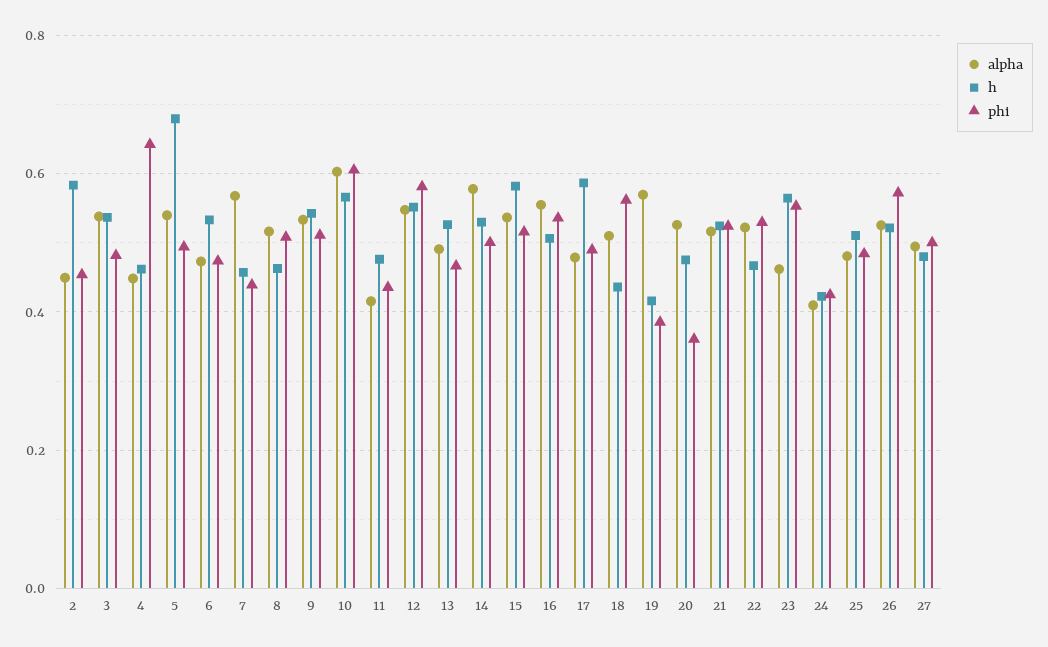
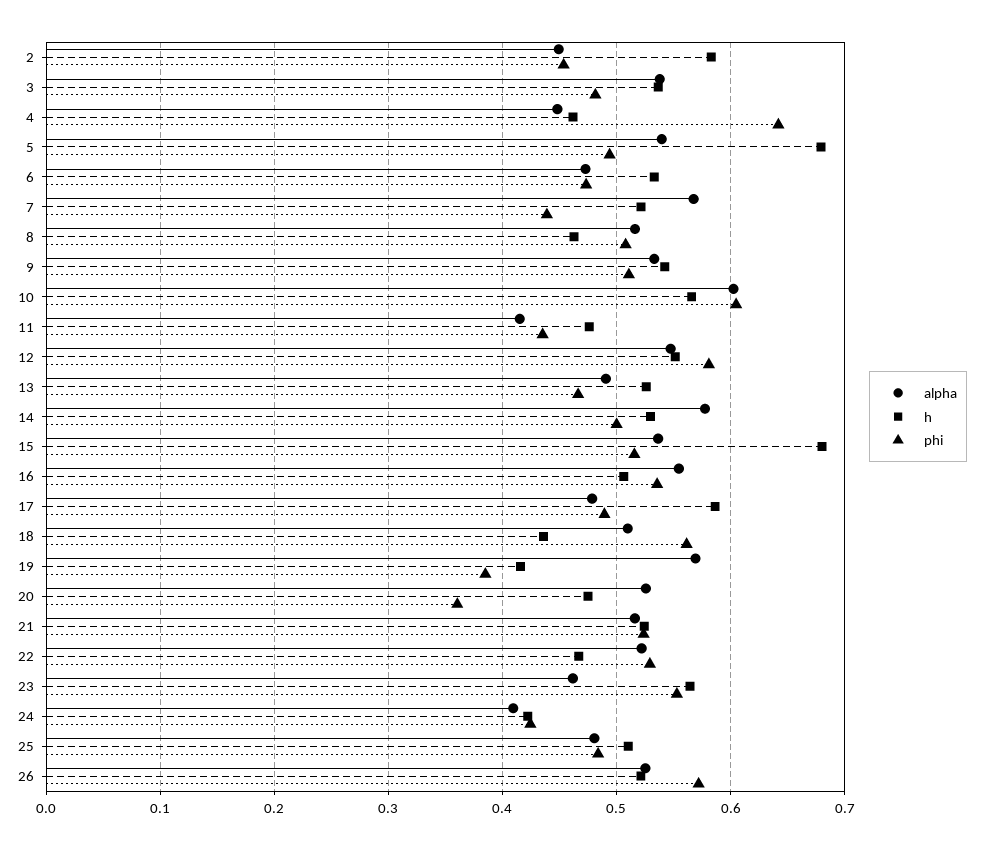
h, 7: 0.46 -> 0.52
h, 15: 0.58 -> 0.68
alpha, 27: 0.5 -> none
h, 27: 0.48 -> none
phi, 27: 0.5 -> none

